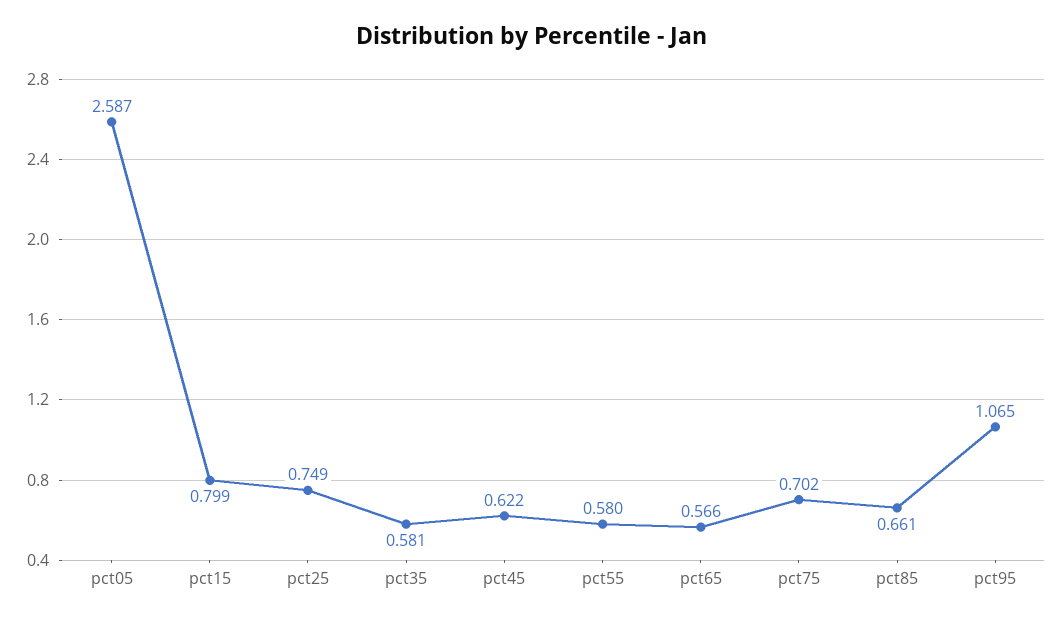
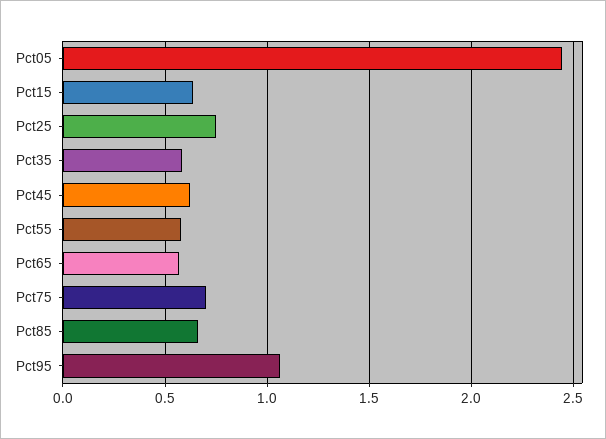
pct05: 2.587 -> 2.45
pct15: 0.799 -> 0.65

